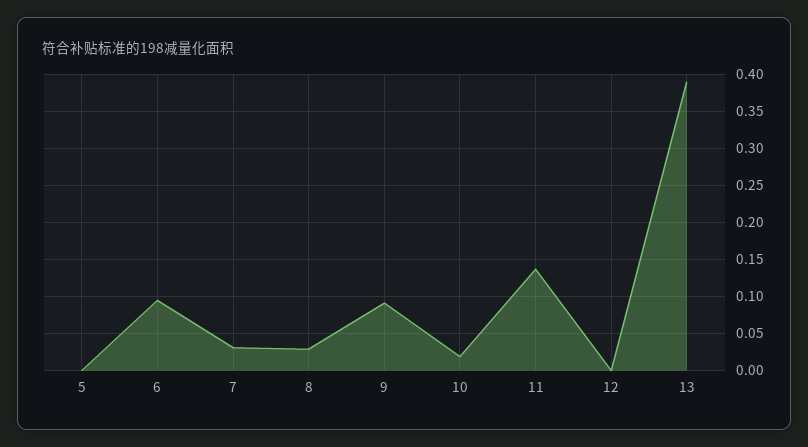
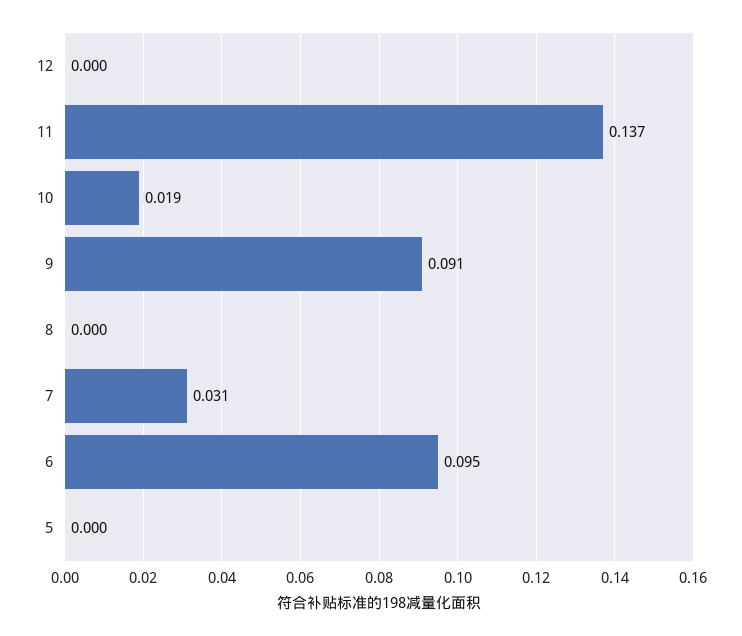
8: 0.03 -> 0
13: 0.39 -> none

